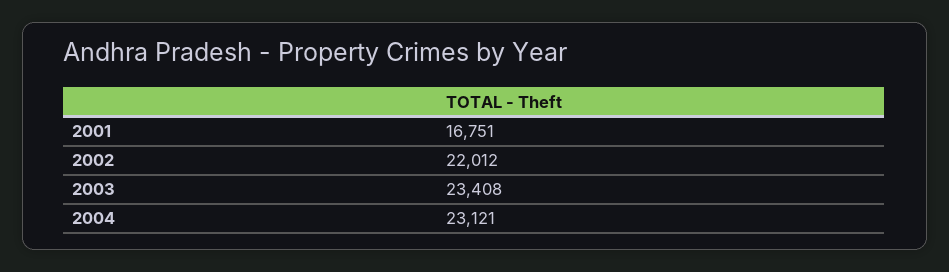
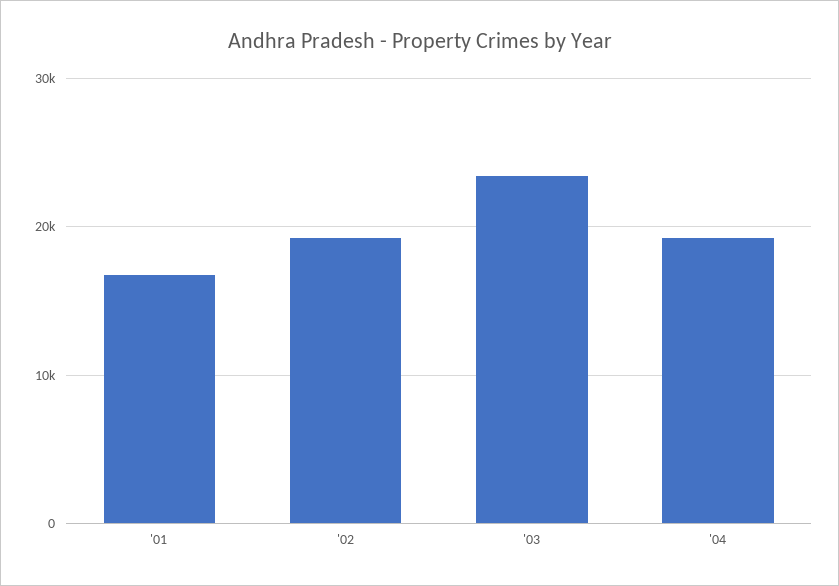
2002: 22012 -> 19000
2004: 23121 -> 19000

